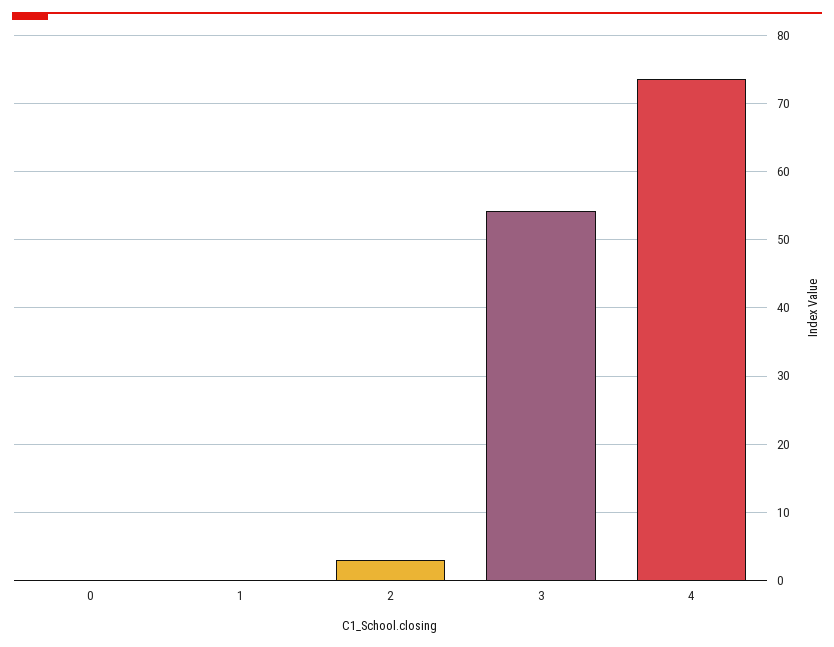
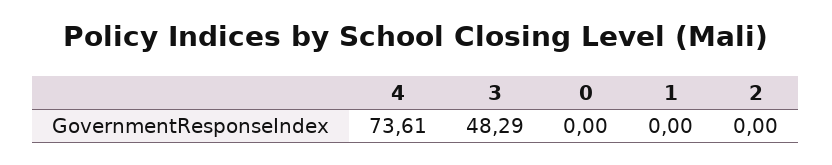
2: 3 -> 0
3: 54 -> 48.29

